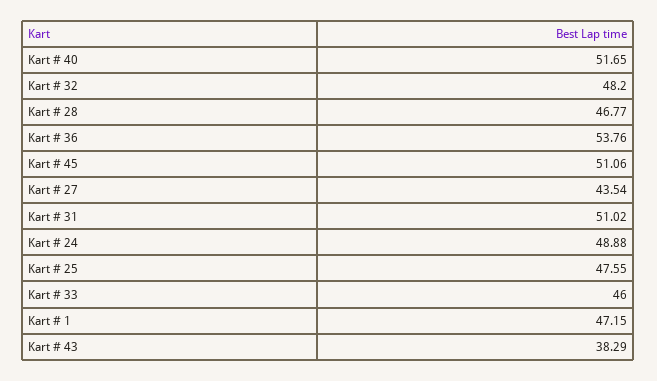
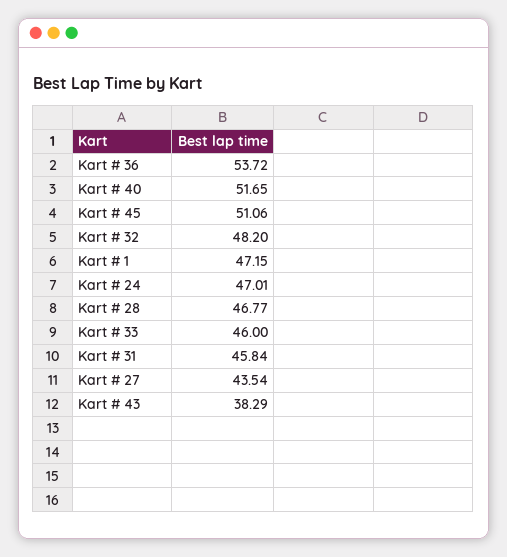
Kart # 36: 53.76 -> 53.72
Kart # 31: 51.02 -> 45.84
Kart # 24: 48.88 -> 47.01
Kart # 25: 47.55 -> none

